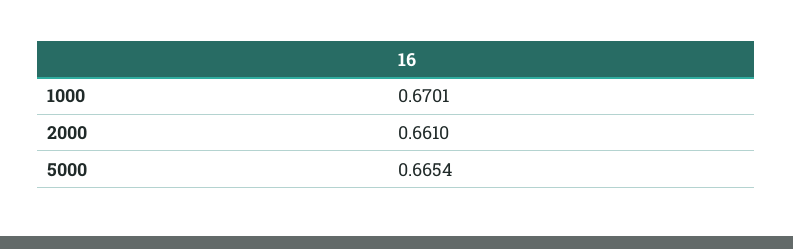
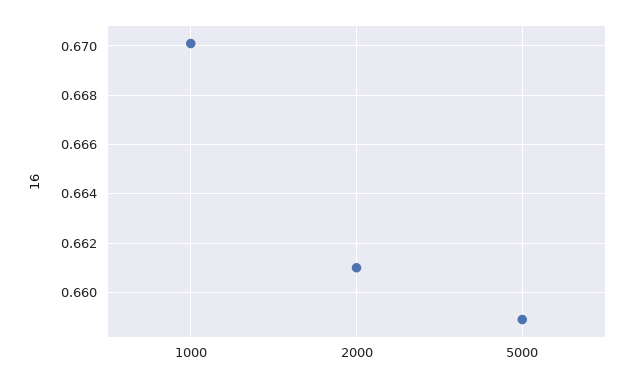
5000: 0.6654 -> 0.659

